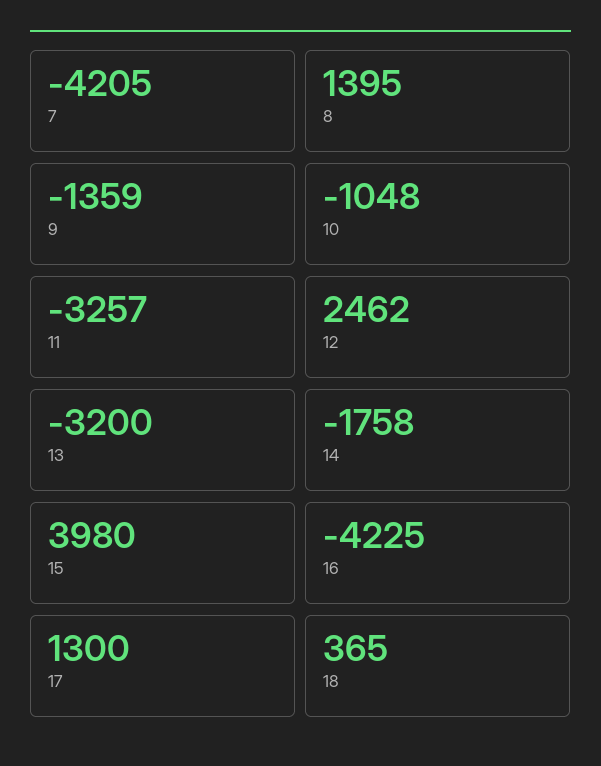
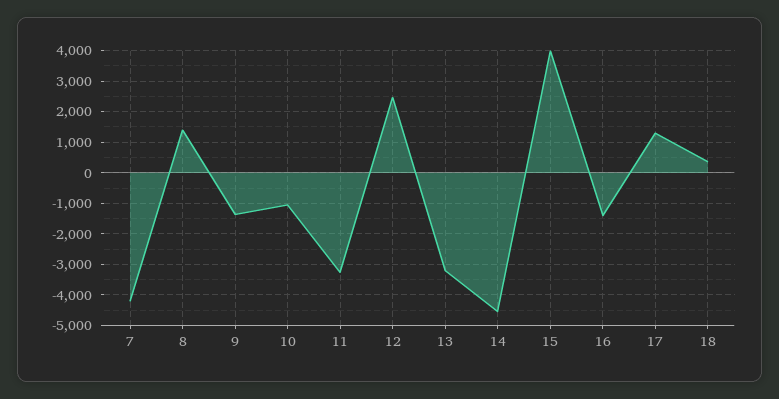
14: -1758 -> -4600
16: -4225 -> -1400

